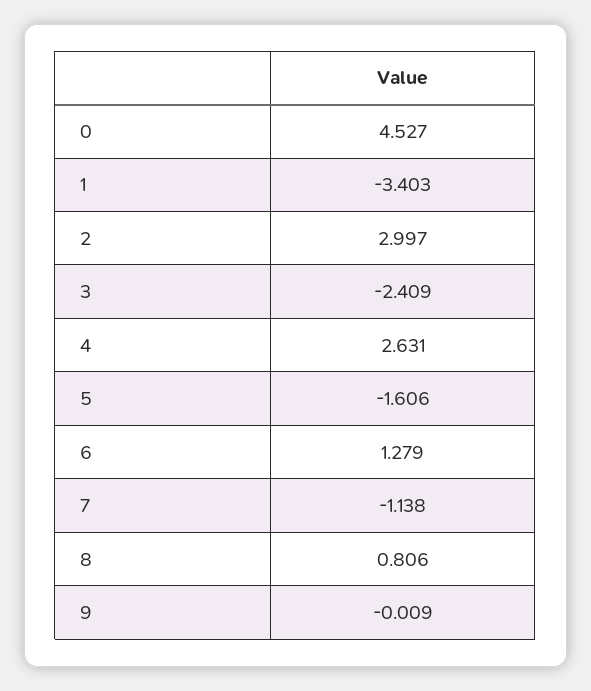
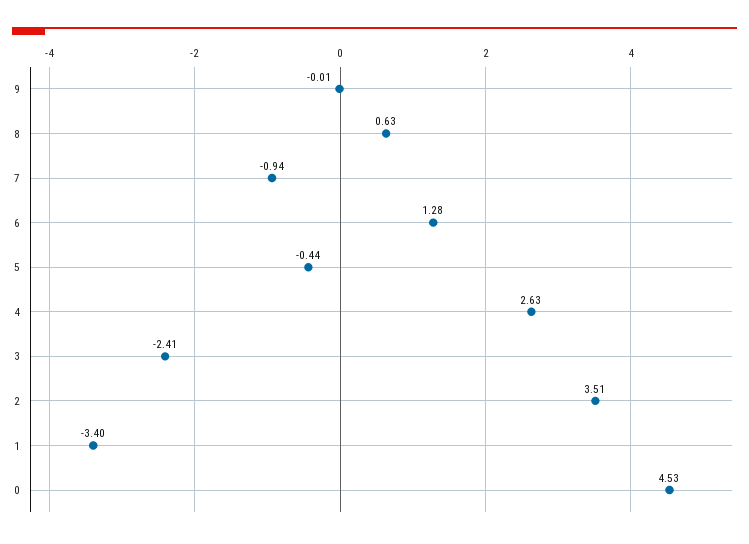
2: 2.997 -> 3.51
5: -1.606 -> -0.44
7: -1.138 -> -0.94
8: 0.806 -> 0.63

